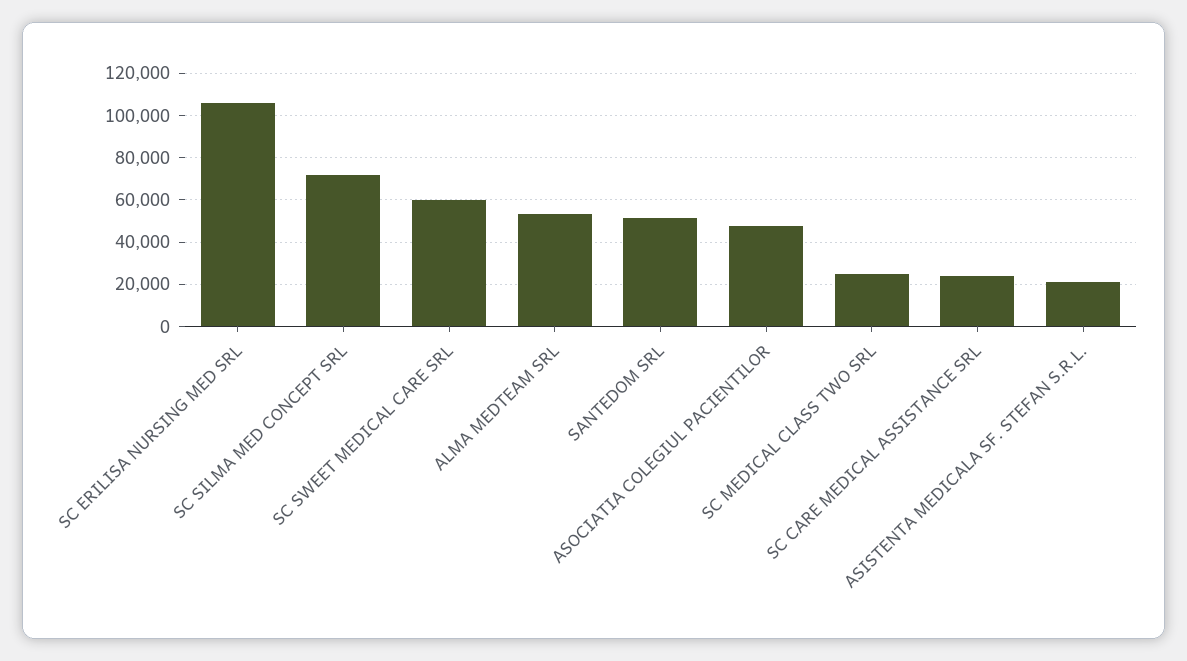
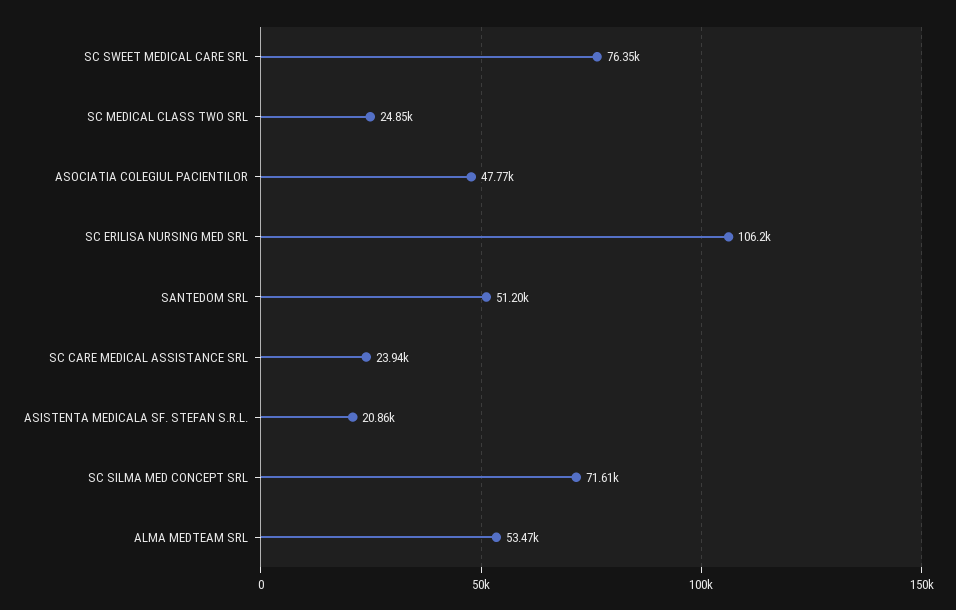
SC SWEET MEDICAL CARE SRL: 60000 -> 76350

